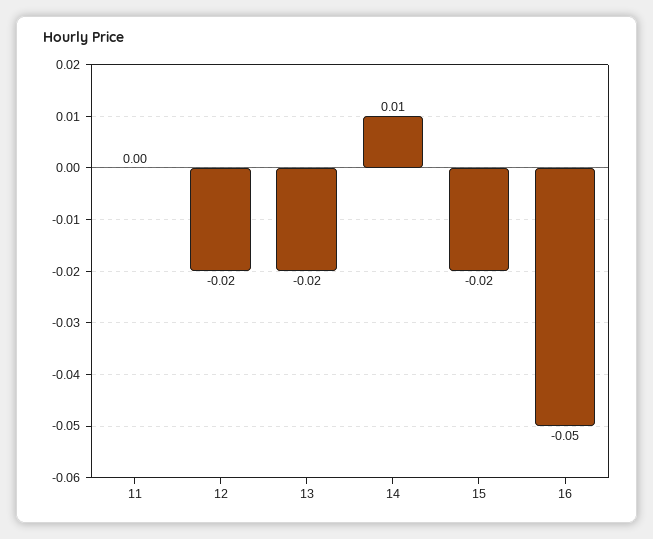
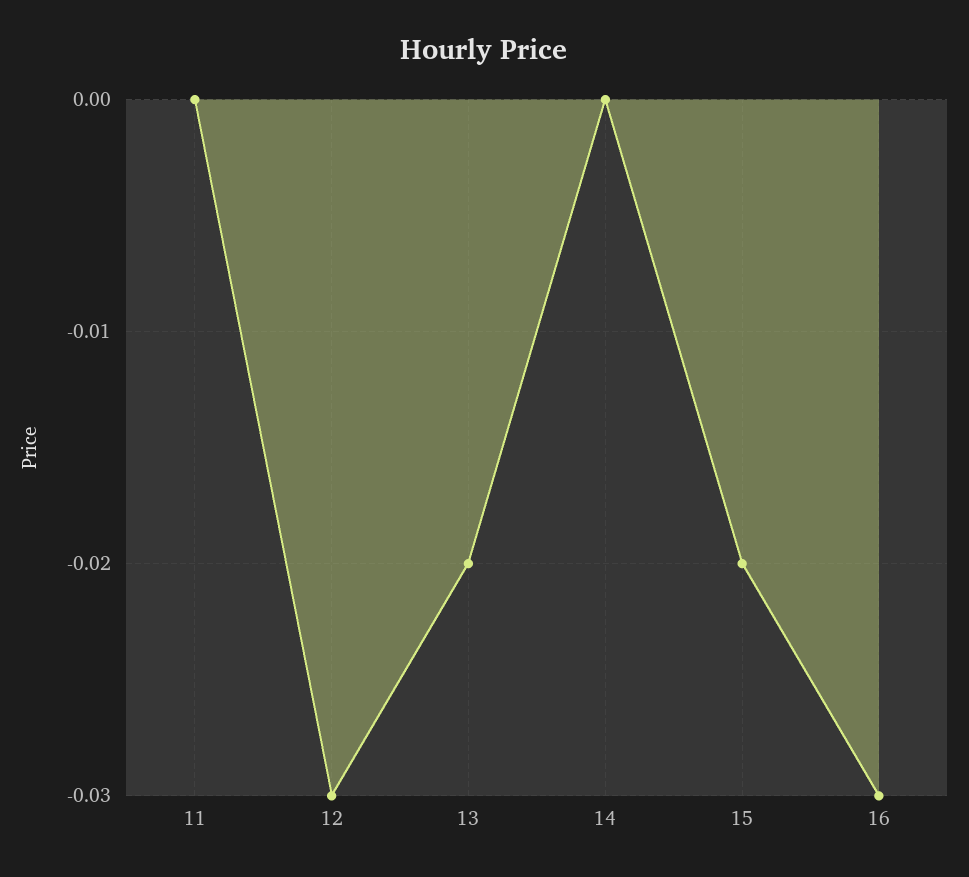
12: -0.02 -> -0.03
14: 0.01 -> 0
16: -0.05 -> -0.03

